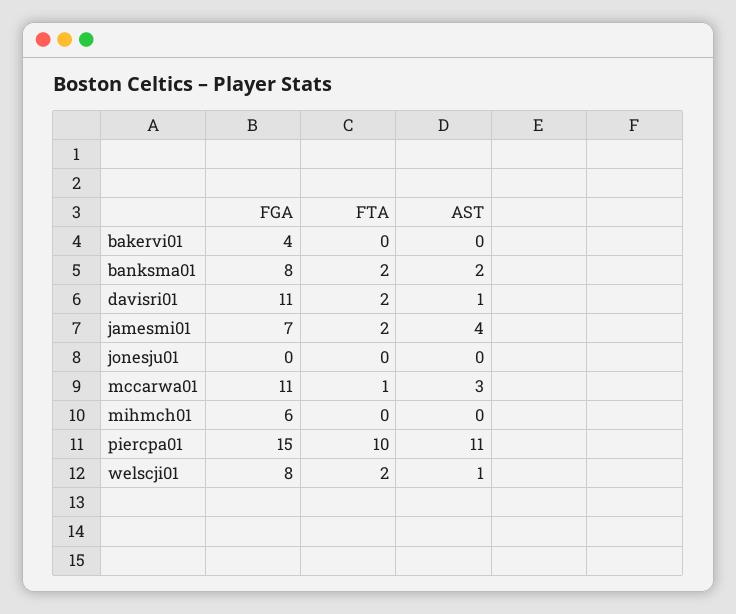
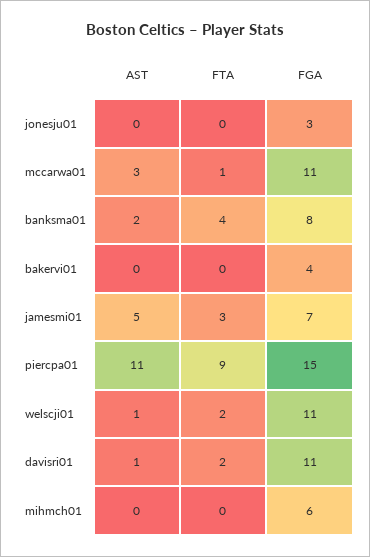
FTA, banksma01: 2 -> 4
FTA, jamesmi01: 2 -> 3
AST, jamesmi01: 4 -> 5
FGA, jonesju01: 0 -> 3
FTA, piercpa01: 10 -> 9
FGA, welscji01: 8 -> 11

